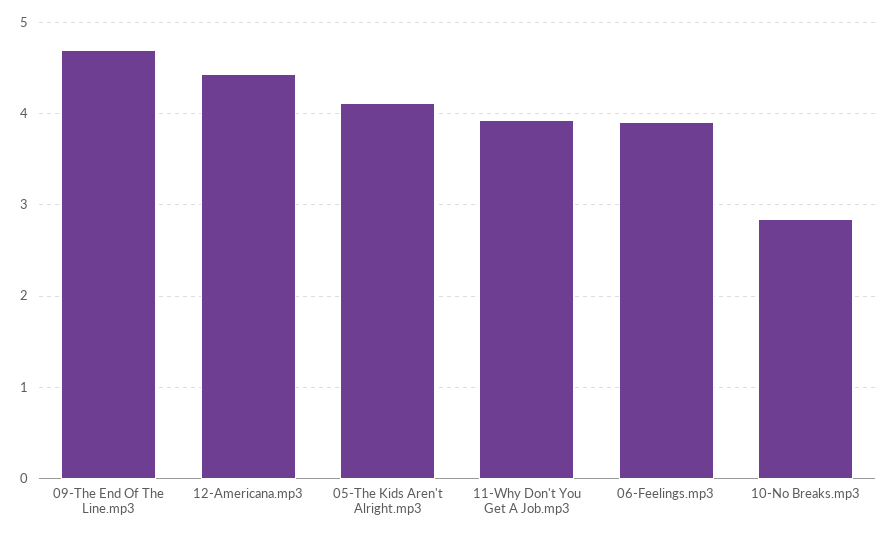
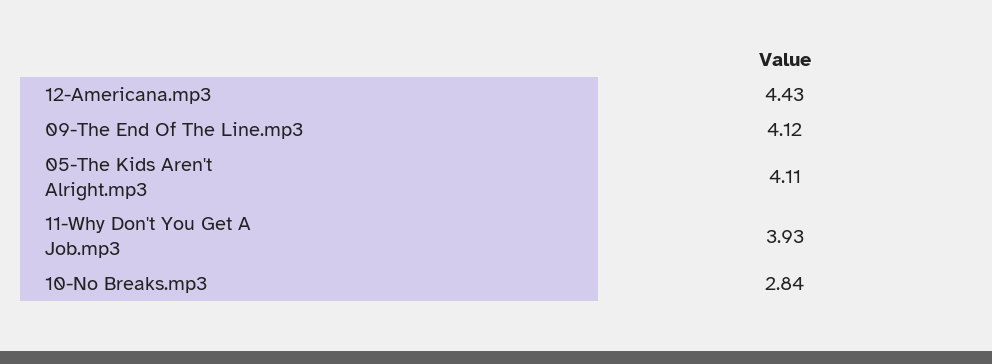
09-The End Of The Line.mp3: 4.7 -> 4.12
06-Feelings.mp3: 3.9 -> none

